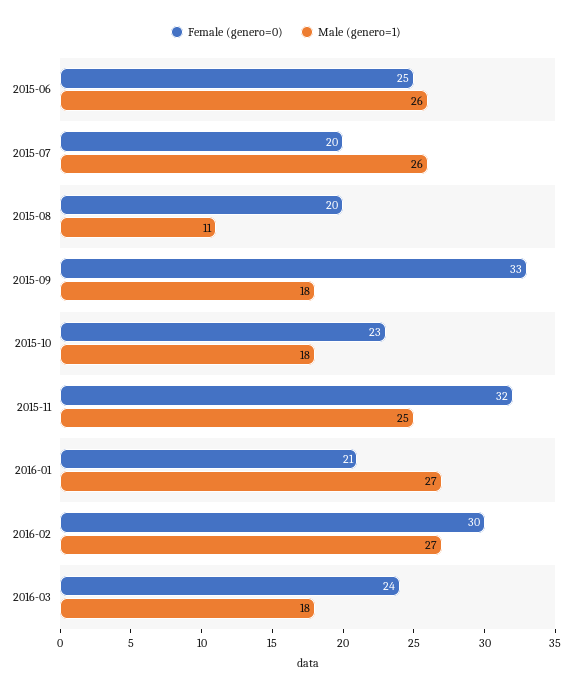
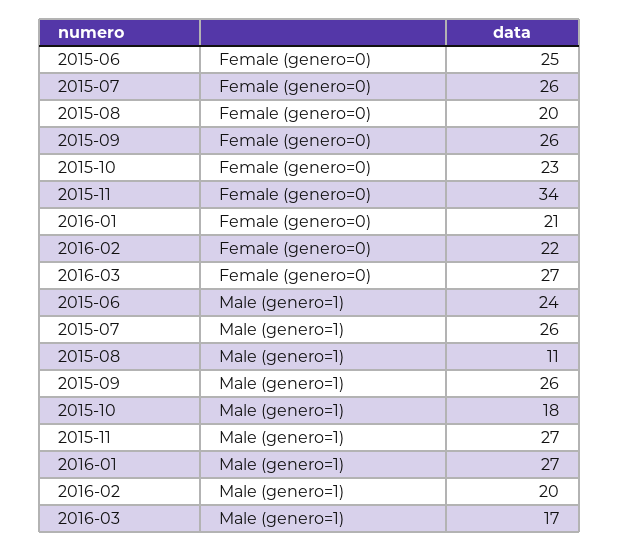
Male (genero=1), 2015-06: 26 -> 24
Female (genero=0), 2015-07: 20 -> 26
Female (genero=0), 2015-09: 33 -> 26
Male (genero=1), 2015-09: 18 -> 26
Female (genero=0), 2015-11: 32 -> 34
Male (genero=1), 2015-11: 25 -> 27
Female (genero=0), 2016-02: 30 -> 22
Male (genero=1), 2016-02: 27 -> 20
Female (genero=0), 2016-03: 24 -> 27
Male (genero=1), 2016-03: 18 -> 17

